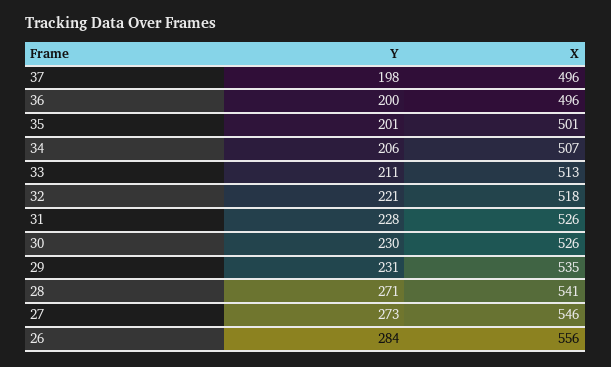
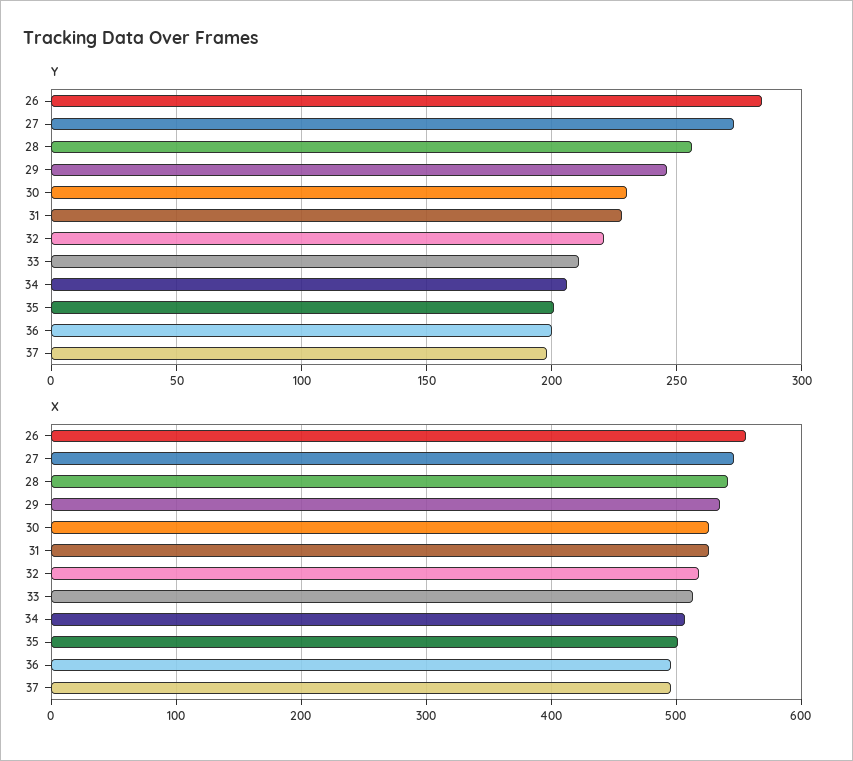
Y, 29: 231 -> 245
Y, 28: 271 -> 255

